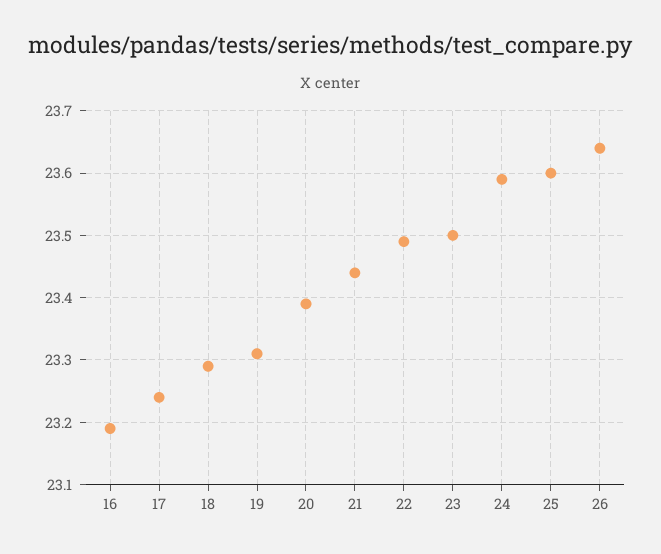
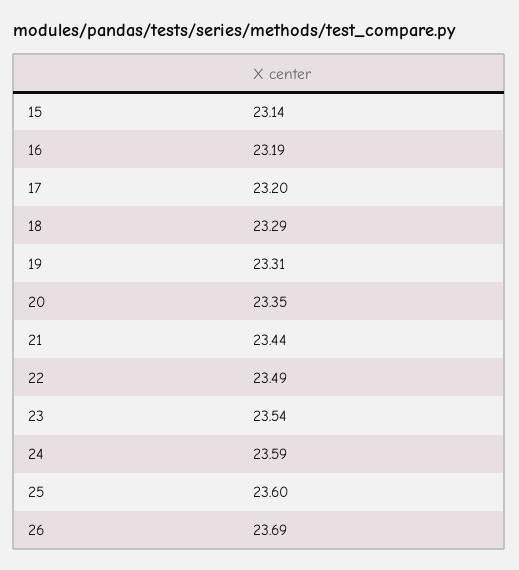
17: 23.24 -> 23.2
20: 23.39 -> 23.35
23: 23.5 -> 23.54
26: 23.64 -> 23.69
15: none -> 23.14

